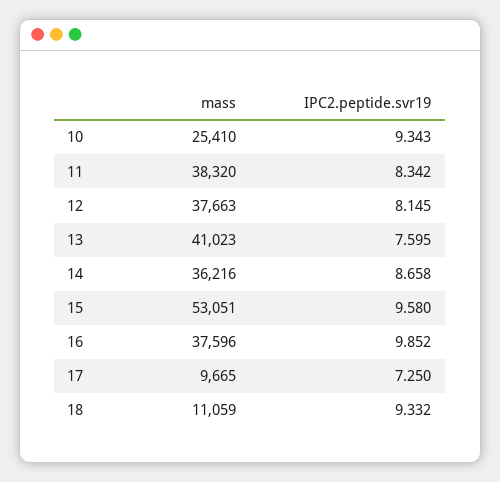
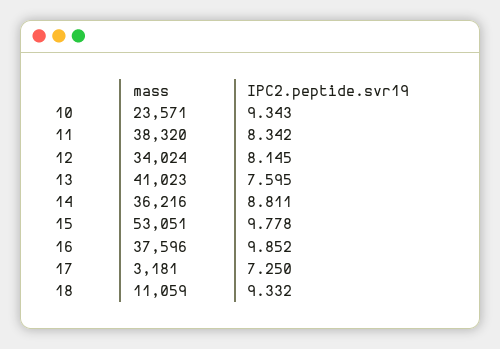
mass, 10: 25410 -> 23571
mass, 12: 37663 -> 34024
IPC2.peptide.svr19, 14: 8.658 -> 8.811
IPC2.peptide.svr19, 15: 9.58 -> 9.778
mass, 17: 9665 -> 3181

